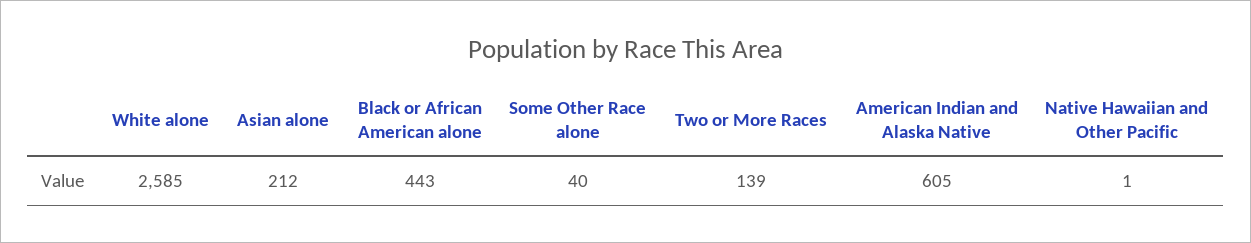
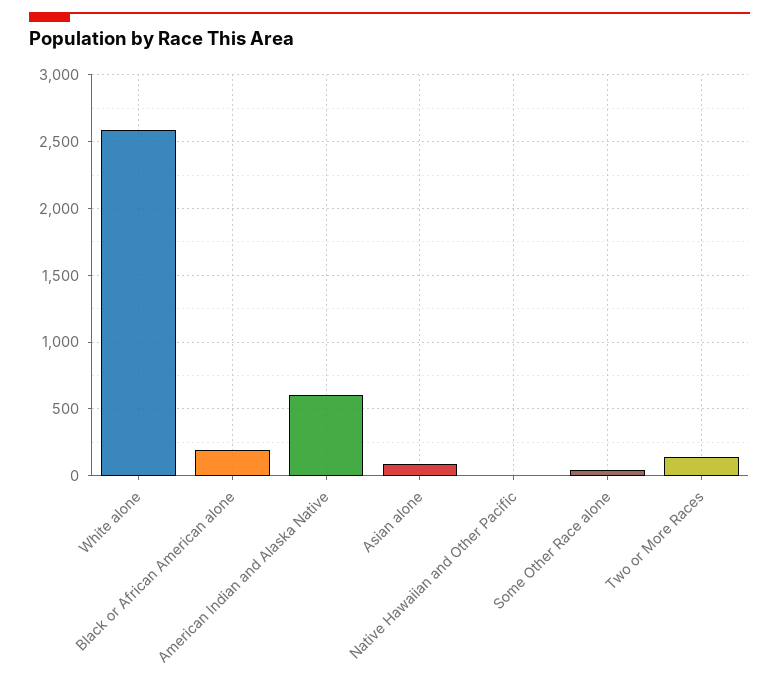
Asian alone: 212 -> 100
Black or African American alone: 443 -> 200

